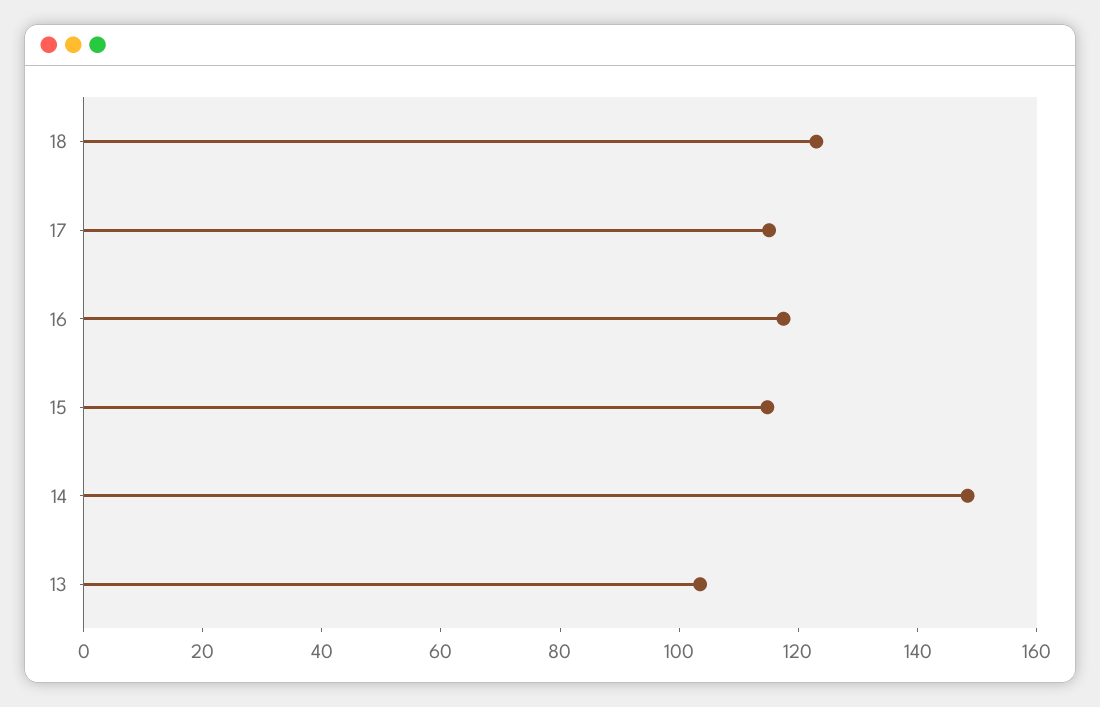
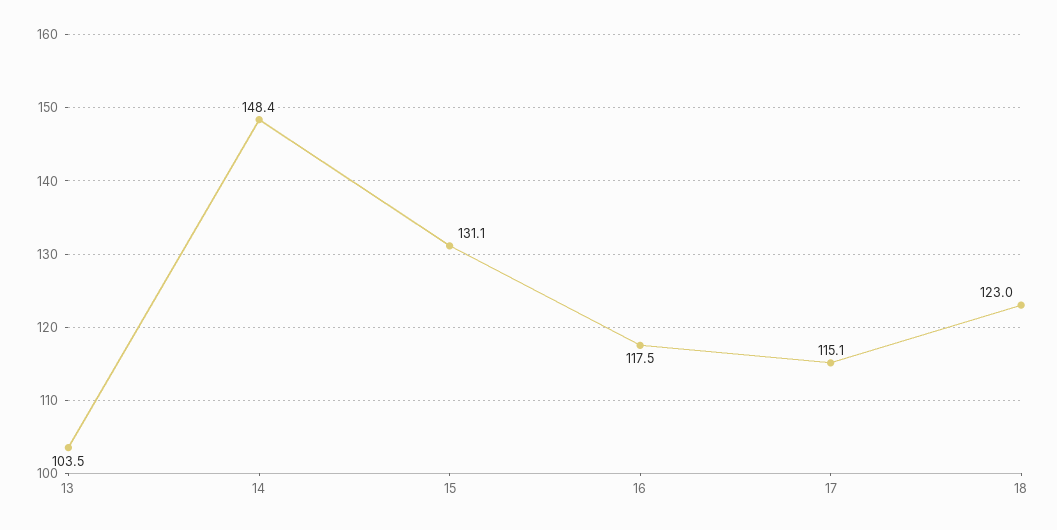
15: 115 -> 131.1

